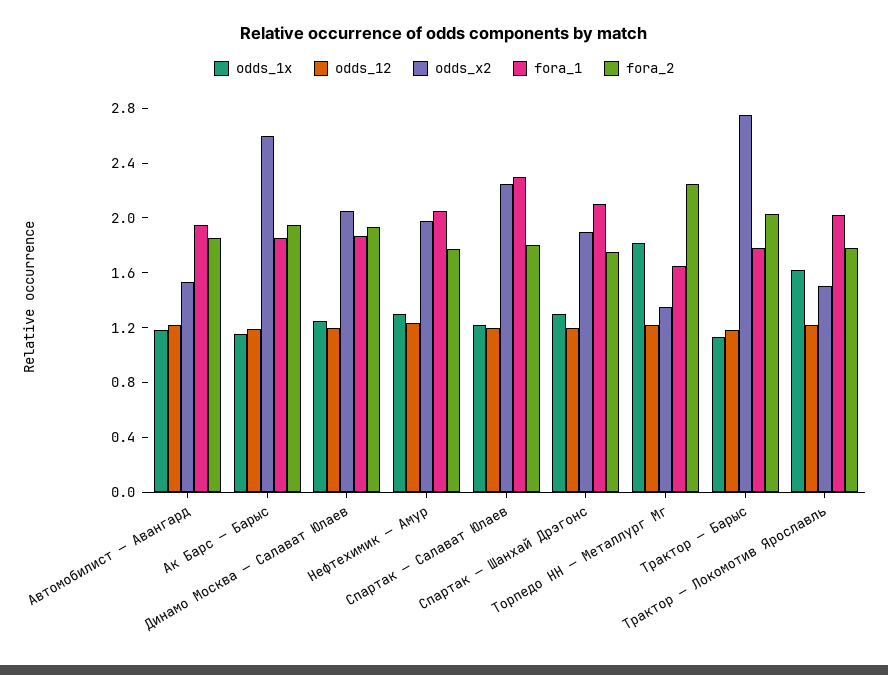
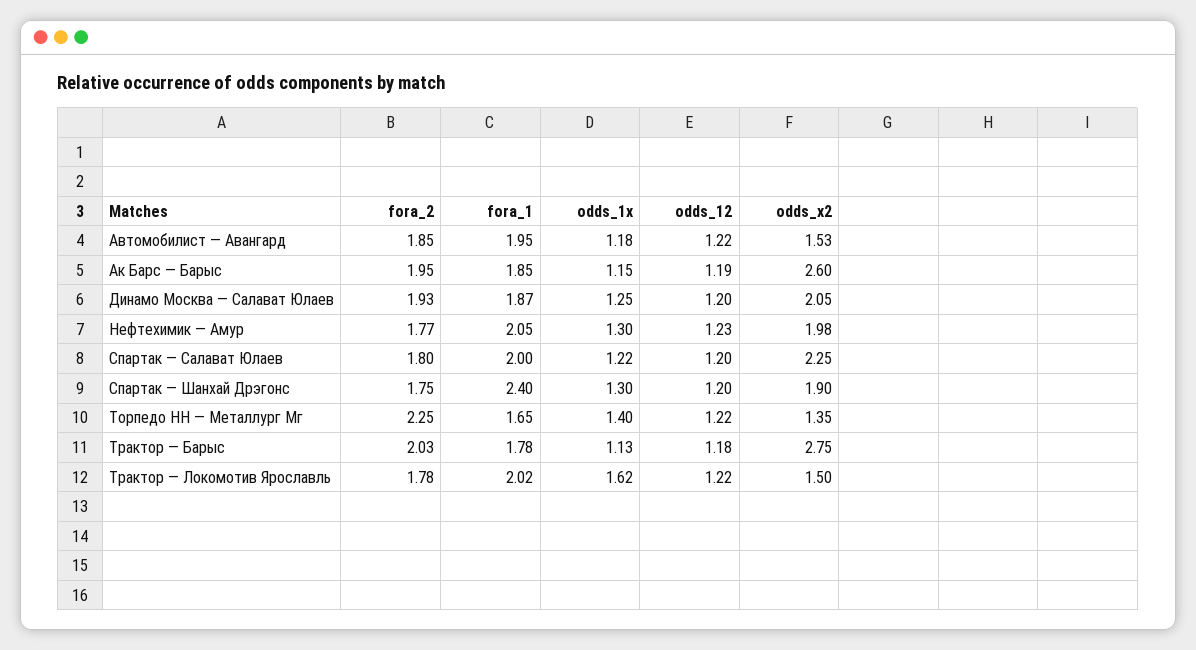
fora_1, Спартак — Салават Юлаев: 2.3 -> 2
fora_1, Спартак — Шанхай Дрэгонс: 2.1 -> 2.4
odds_1x, Торпедо НН — Металлург Мг: 1.8 -> 1.4

